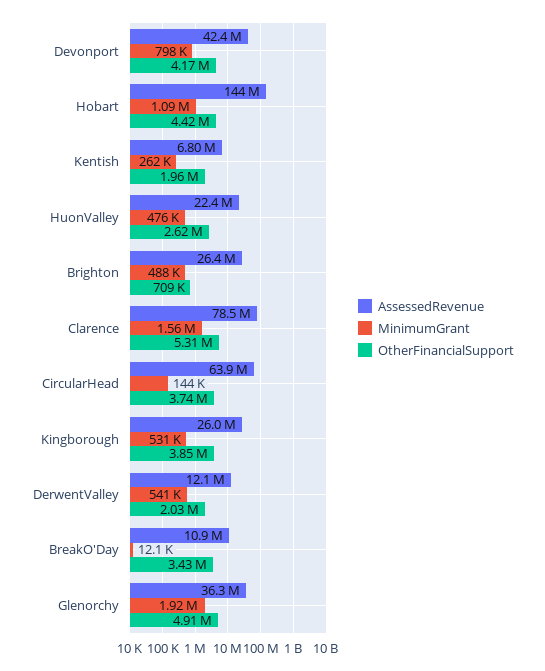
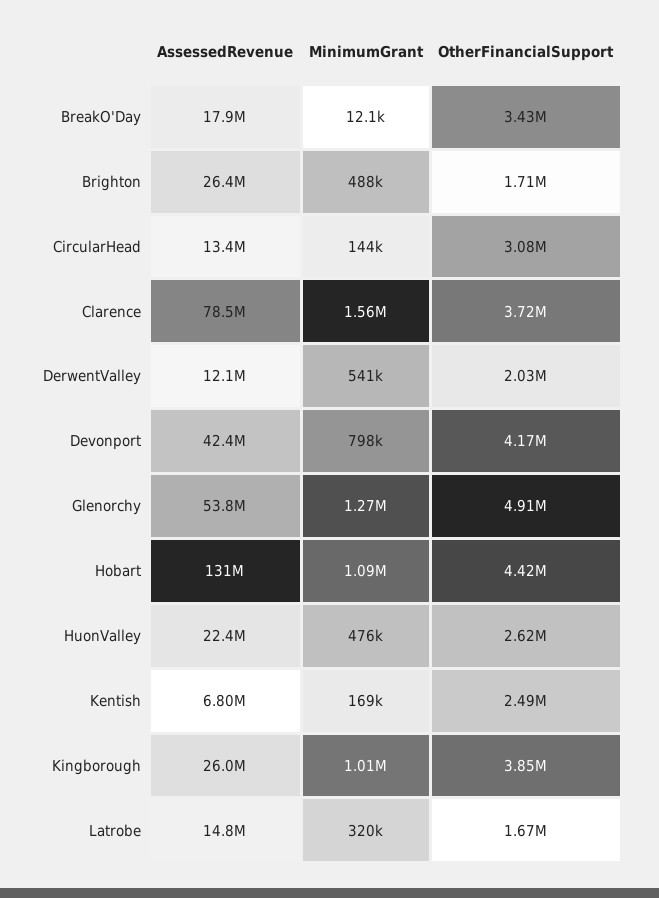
AssessedRevenue, Hobart: 144000000 -> 131000000
MinimumGrant, Kentish: 262000 -> 169000
OtherFinancialSupport, Kentish: 1960000 -> 2490000
OtherFinancialSupport, Brighton: 709000 -> 1710000
OtherFinancialSupport, Clarence: 5310000 -> 3720000
AssessedRevenue, CircularHead: 63900000 -> 13400000
OtherFinancialSupport, CircularHead: 3740000 -> 3080000
MinimumGrant, Kingborough: 531000 -> 1010000
AssessedRevenue, BreakO'Day: 10900000 -> 17900000
AssessedRevenue, Glenorchy: 36300000 -> 53800000
MinimumGrant, Glenorchy: 1920000 -> 1270000
AssessedRevenue, Latrobe: none -> 14800000
MinimumGrant, Latrobe: none -> 320000
OtherFinancialSupport, Latrobe: none -> 1670000

